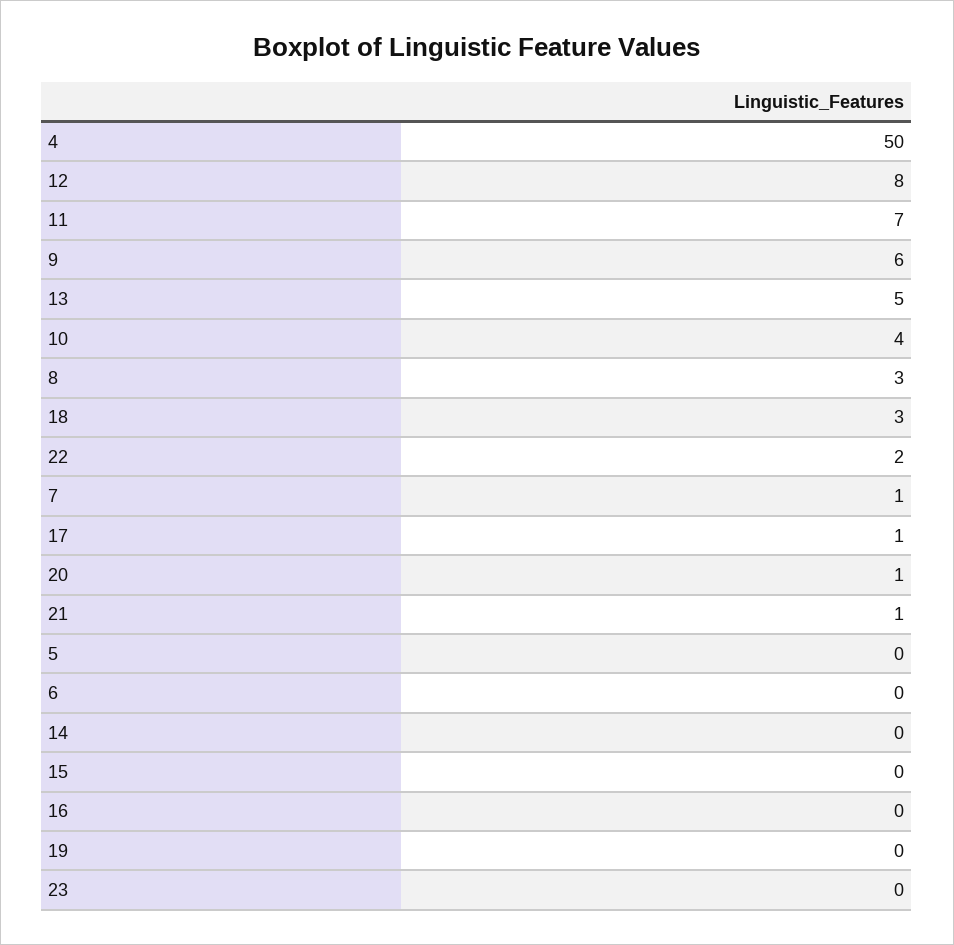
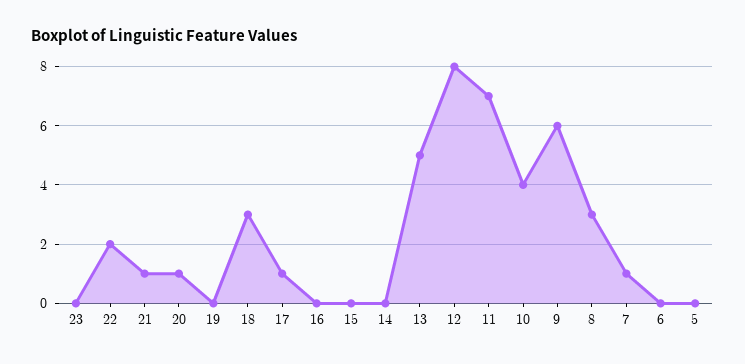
4: 50 -> none

